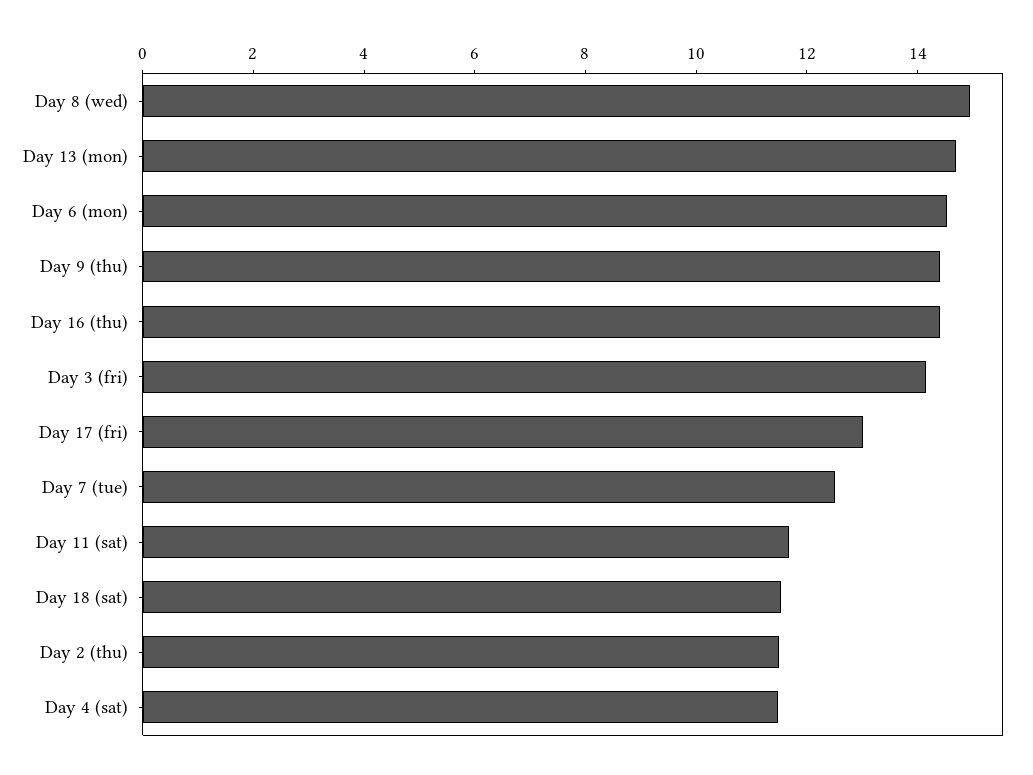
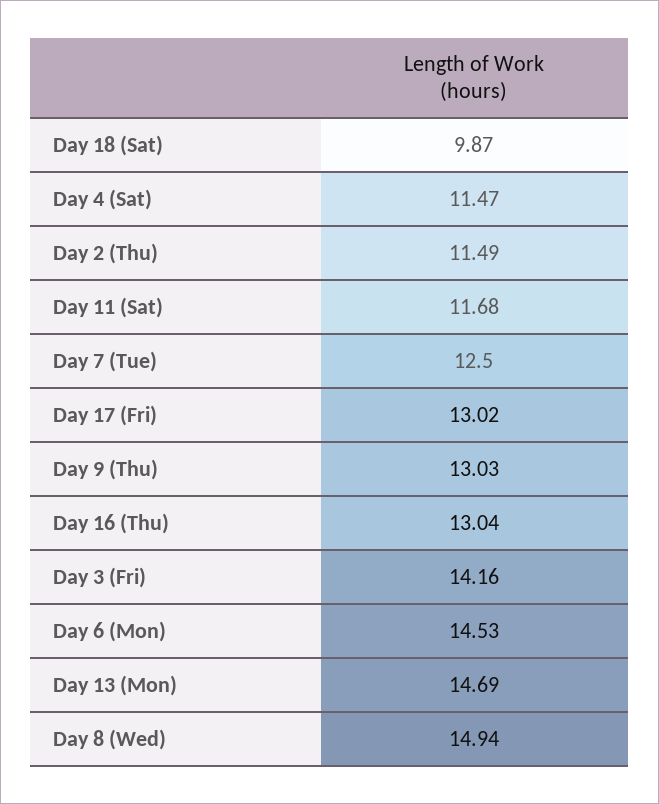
Day 9 (thu): 14.5 -> 13.03
Day 16 (thu): 14.5 -> 13.04
Day 18 (sat): 11.5 -> 9.87

